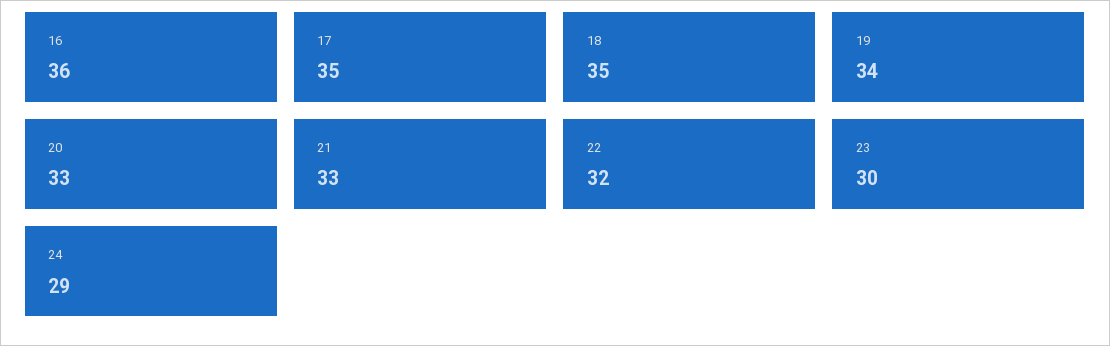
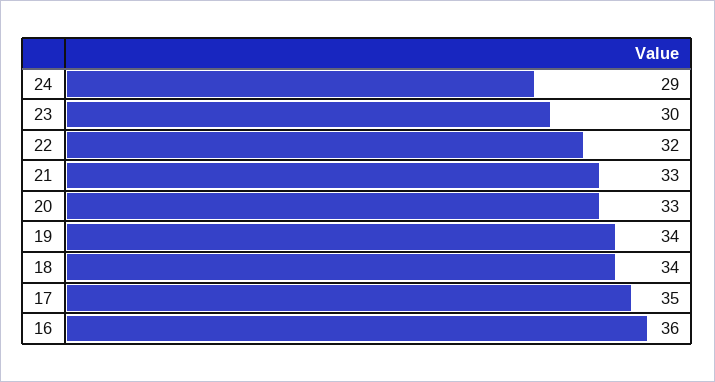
18: 35 -> 34

